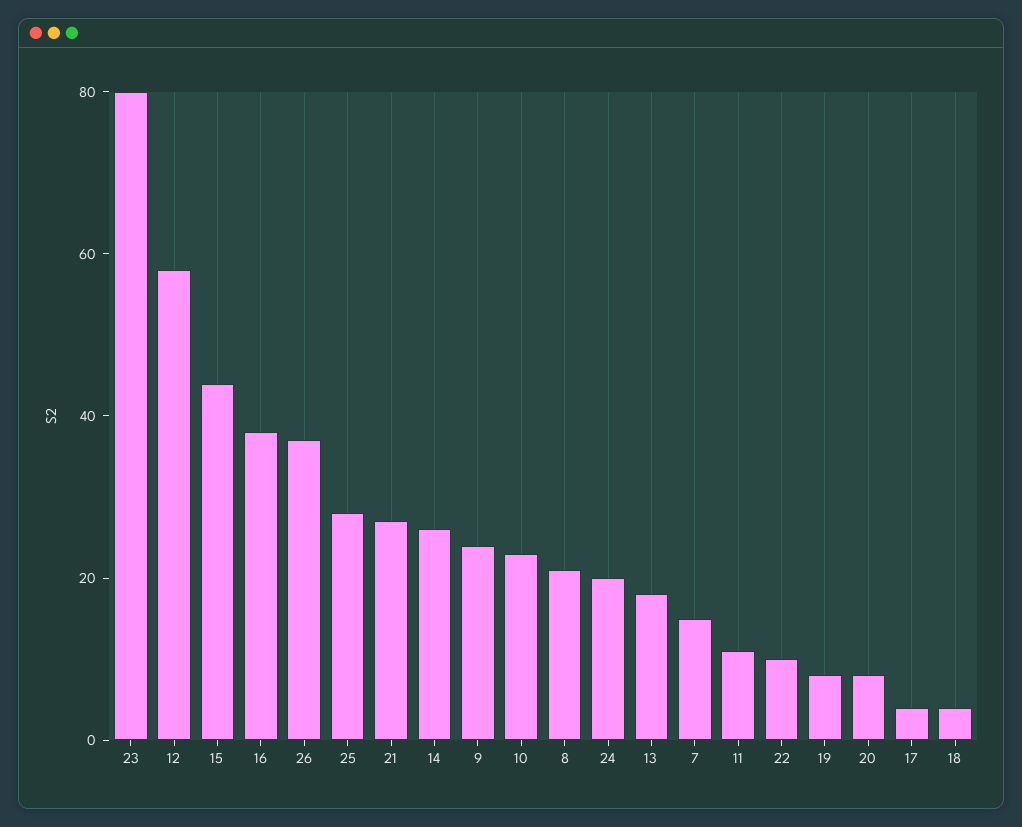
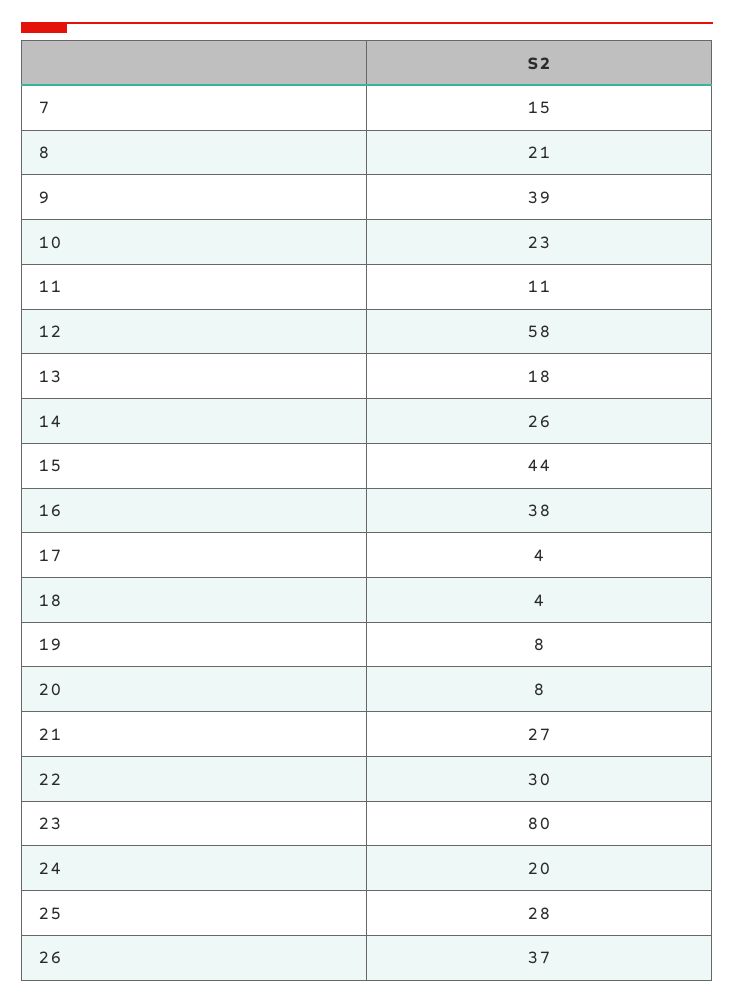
9: 25 -> 39
22: 10 -> 30

